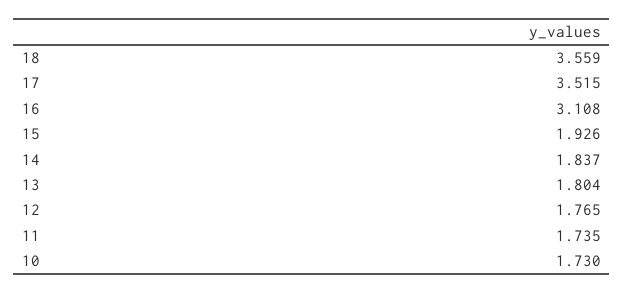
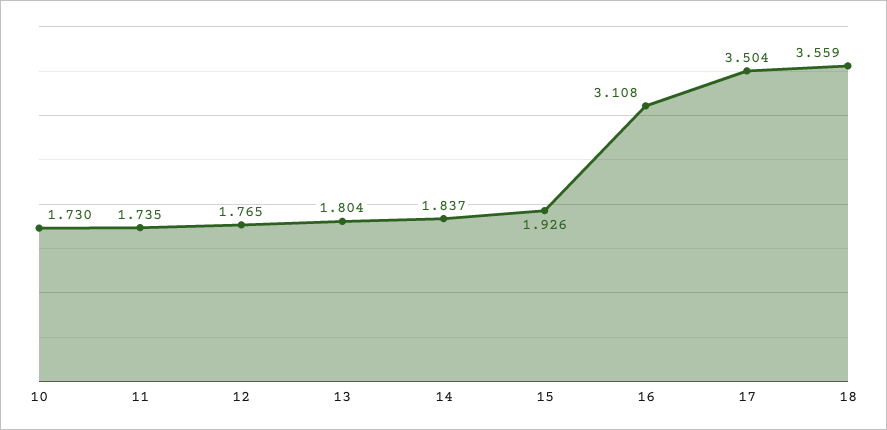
17: 3.515 -> 3.504

